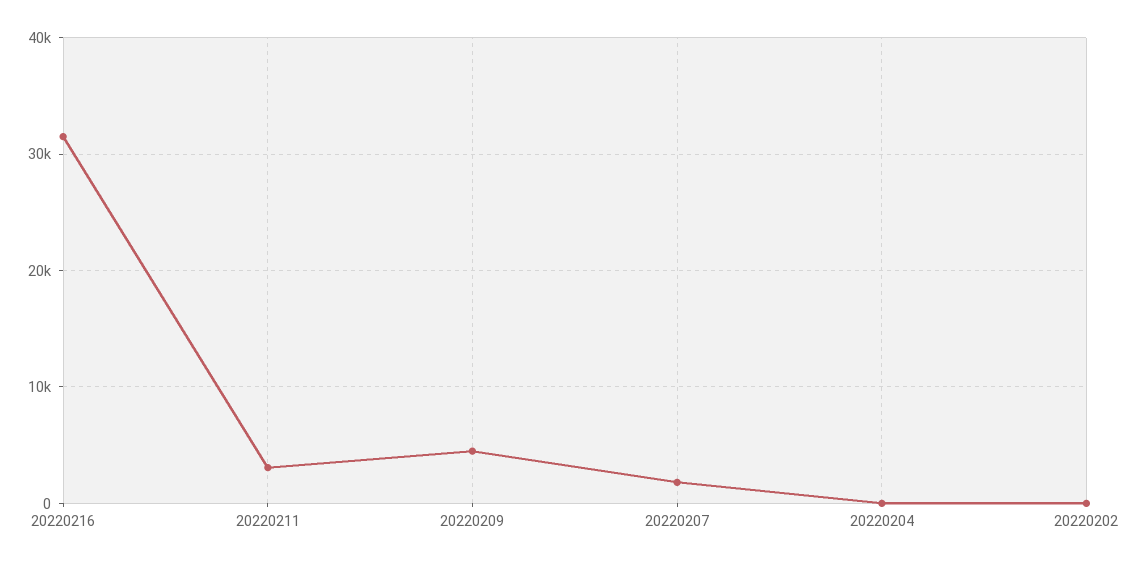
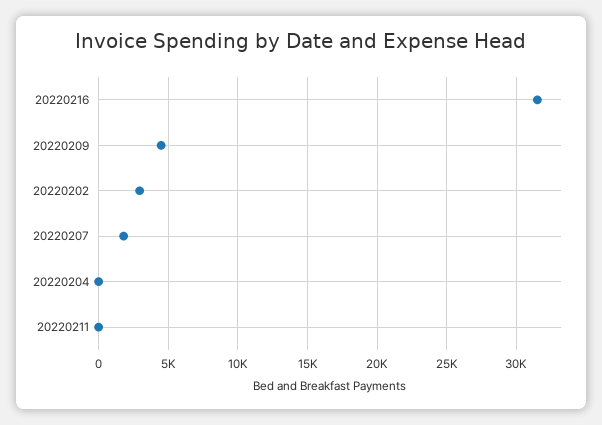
20220211: 3000 -> 0
20220202: 0 -> 3000

